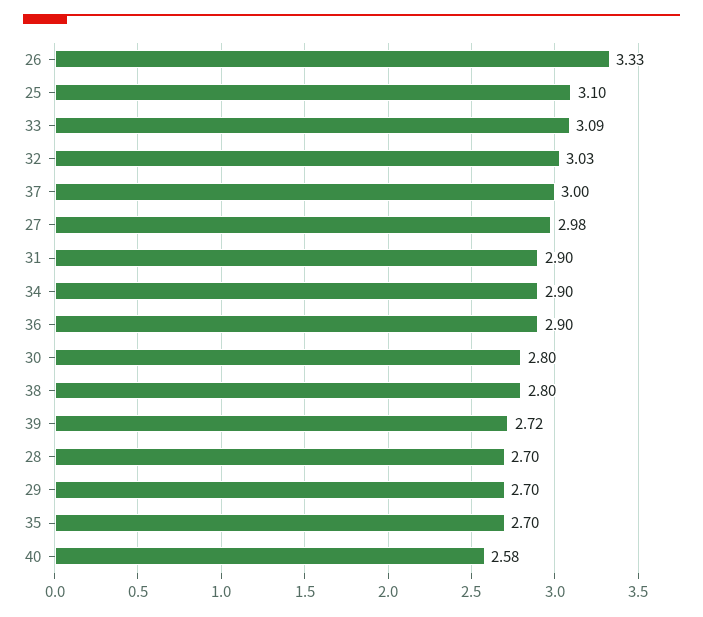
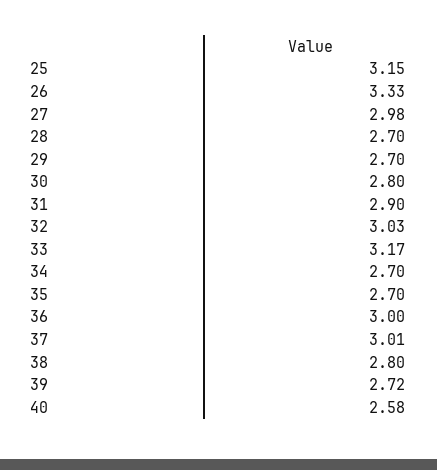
25: 3.1 -> 3.15
33: 3.09 -> 3.17
37: 3 -> 3.01
34: 2.9 -> 2.7
36: 2.9 -> 3

